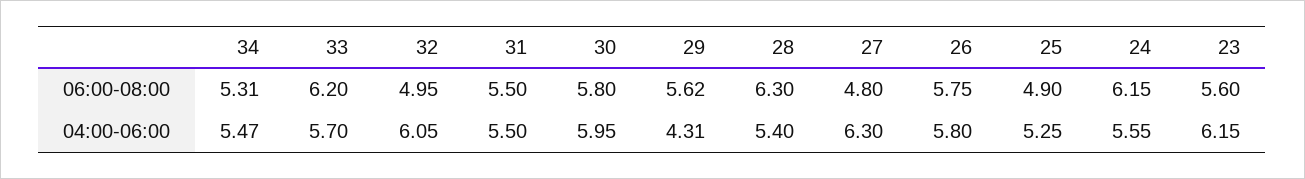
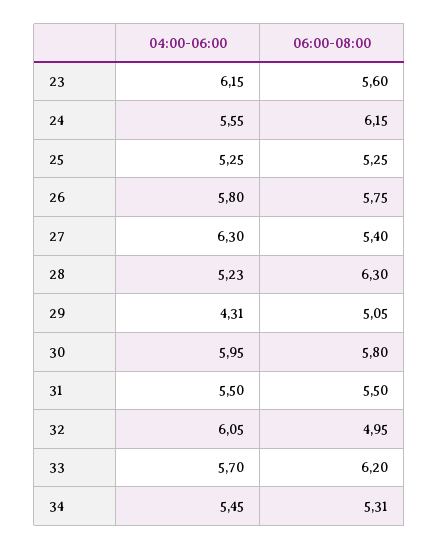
29, 06:00-08:00: 5.62 -> 5.05
27, 06:00-08:00: 4.8 -> 5.4
25, 06:00-08:00: 4.9 -> 5.25
34, 04:00-06:00: 5.47 -> 5.45
28, 04:00-06:00: 5.4 -> 5.23

